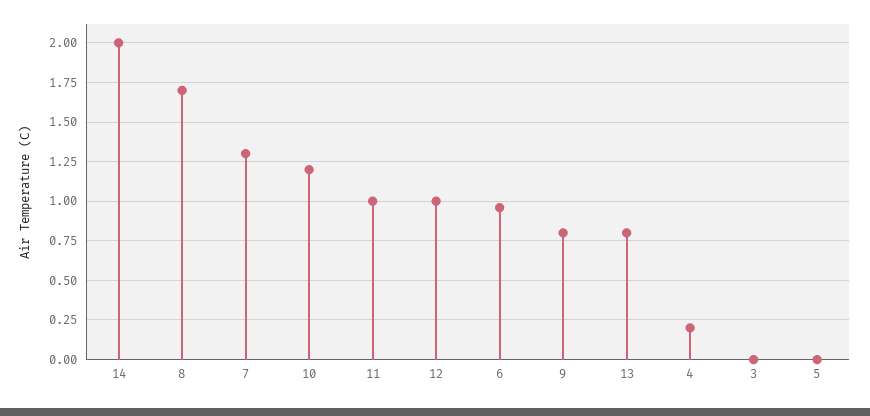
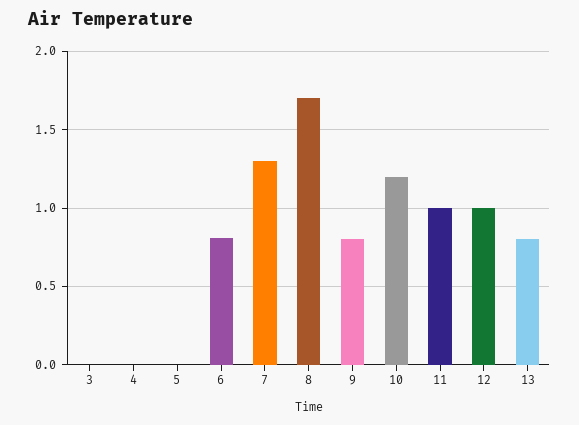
14: 2 -> none
6: 0.95 -> 0.8
4: 0.2 -> 0

